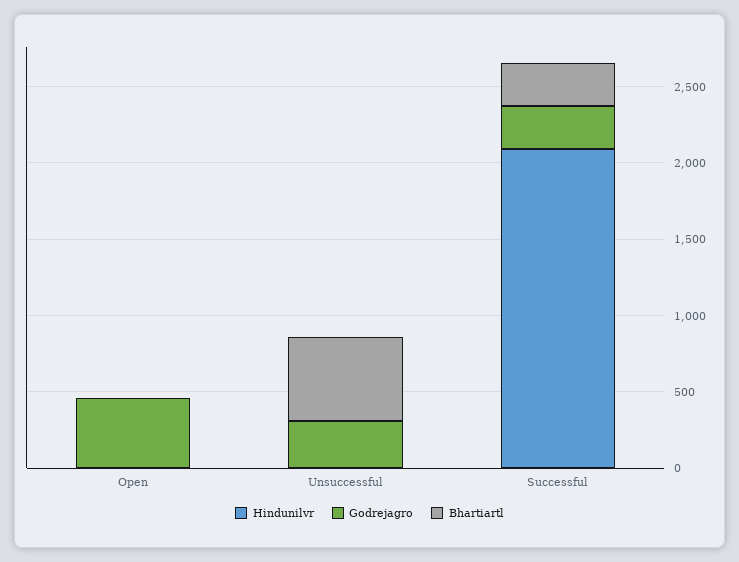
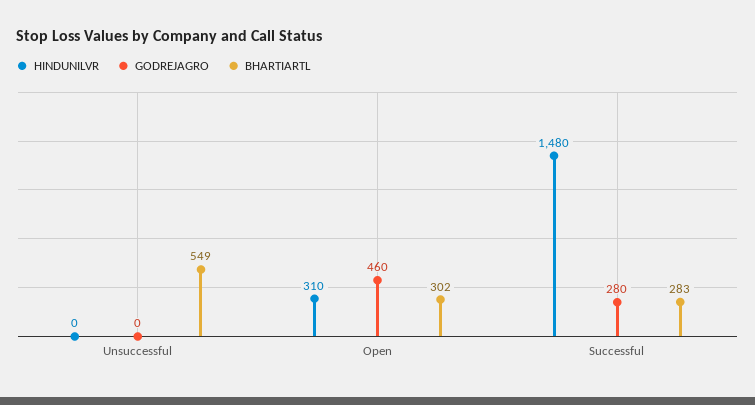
Hindunilvr, Open: 0 -> 310
Bhartiartl, Open: 0 -> 302
Godrejagro, Unsuccessful: 300 -> 0
Hindunilvr, Successful: 2100 -> 1480

